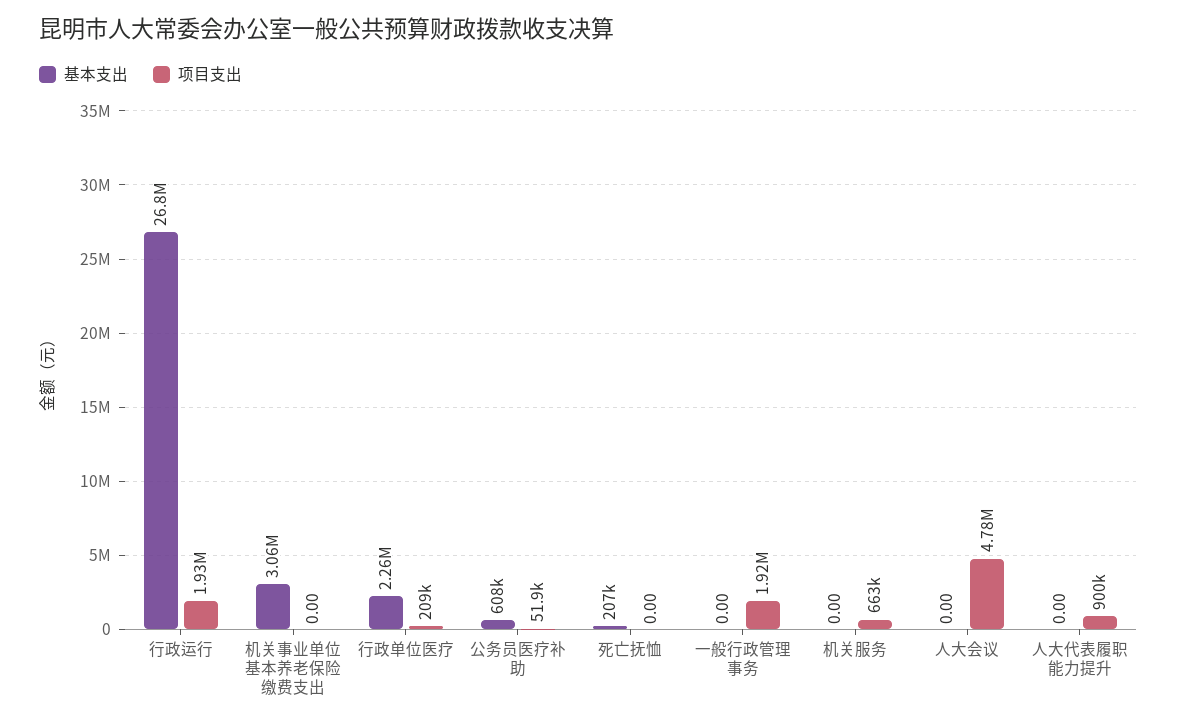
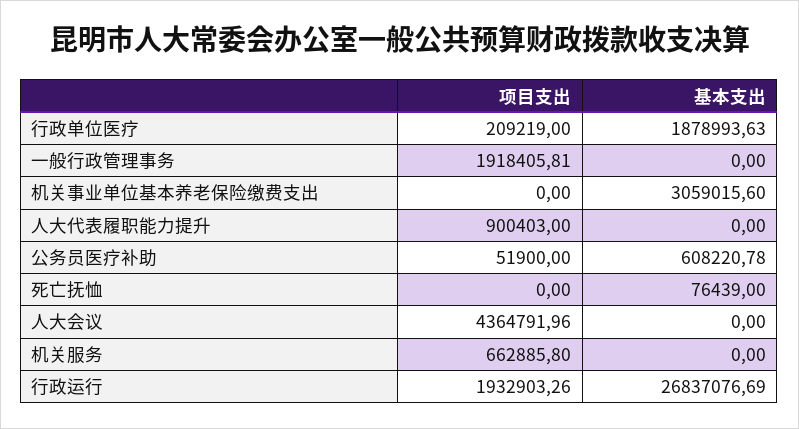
基本支出, 行政单位医疗: 2260000 -> 1878993.63
基本支出, 死亡抚恤: 207000 -> 76439
项目支出, 人大会议: 4780000 -> 4364791.96

